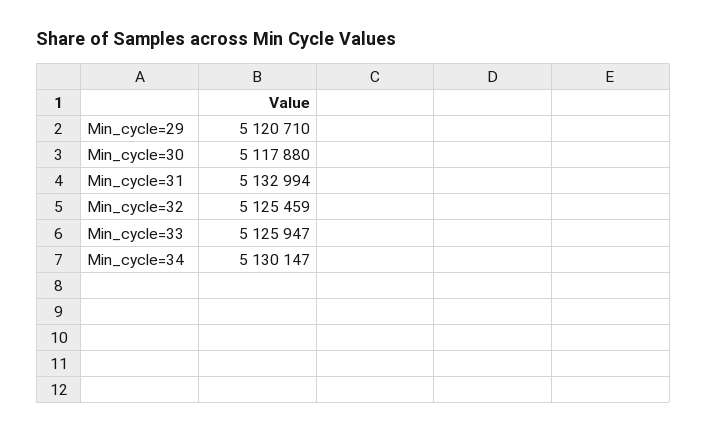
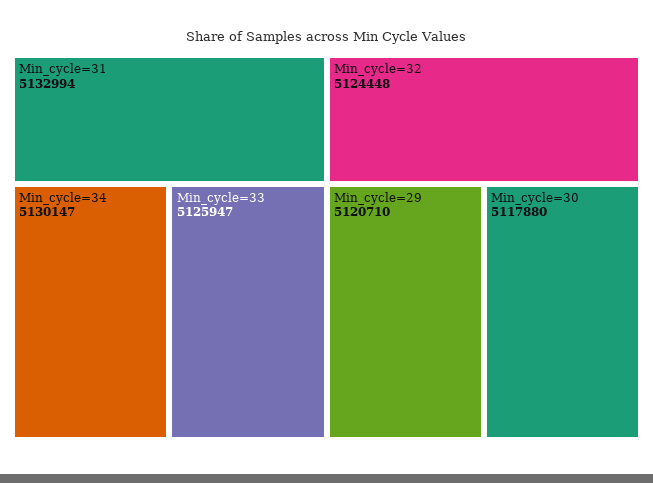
Min_cycle=32: 5125459 -> 5124448

